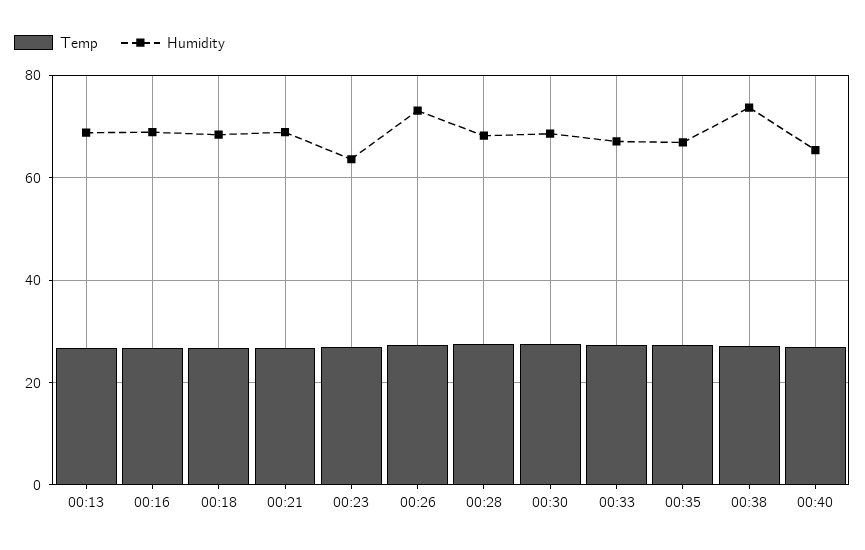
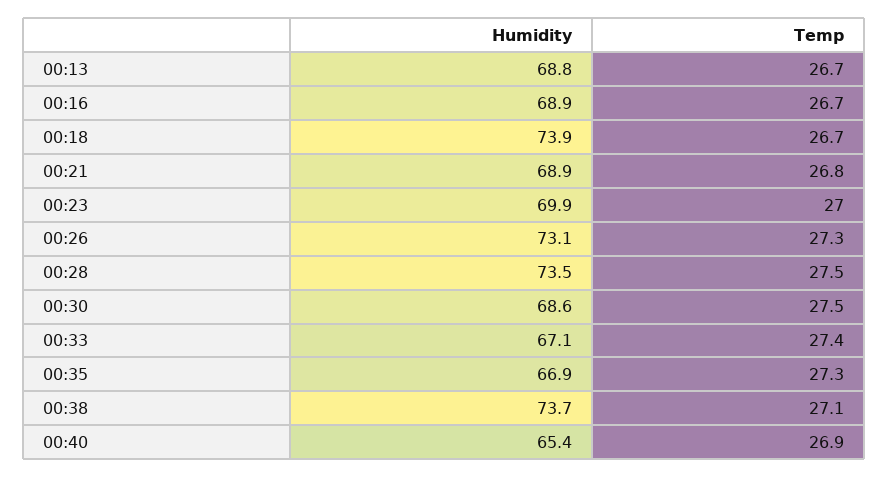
Humidity, 00:18: 68 -> 73.9
Humidity, 00:23: 64 -> 69.9
Humidity, 00:28: 68 -> 73.5

